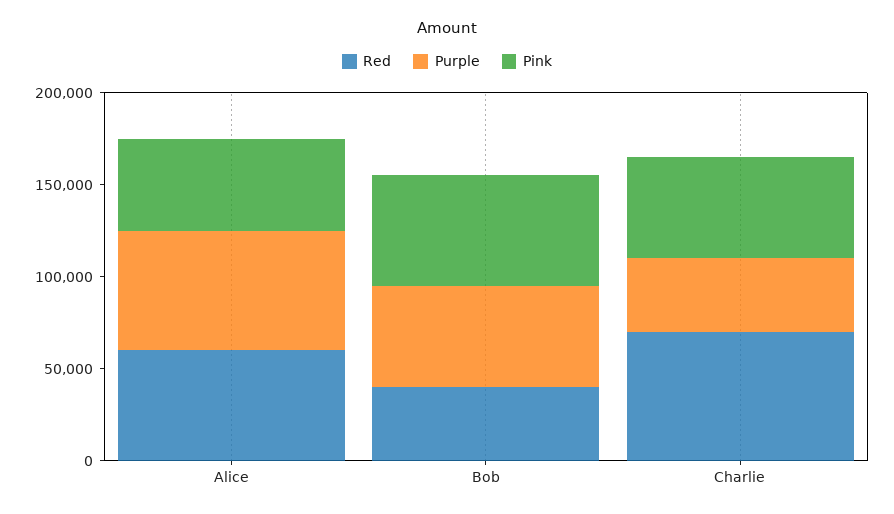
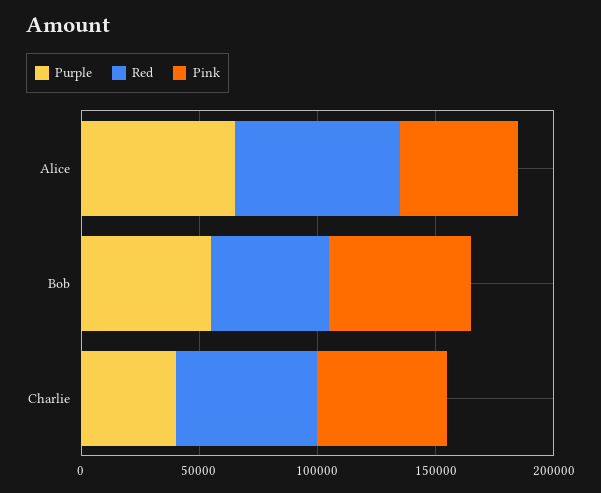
Red, Alice: 60000 -> 70000
Red, Bob: 40000 -> 50000
Red, Charlie: 70000 -> 60000

